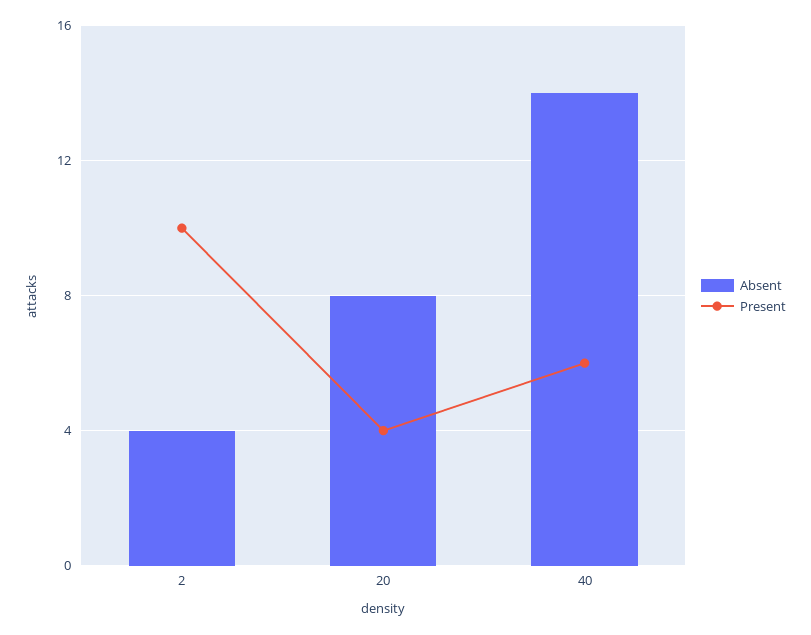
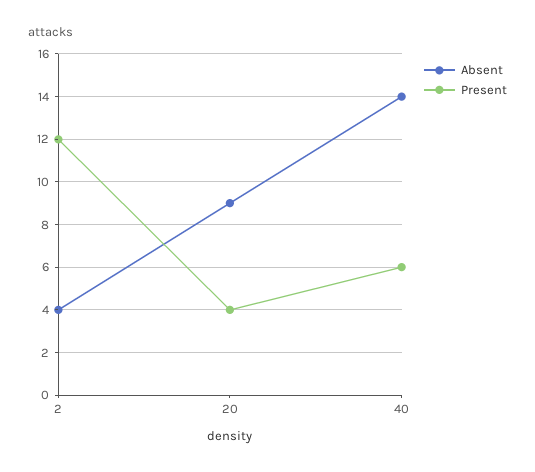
Present, 2: 10 -> 12
Absent, 20: 8 -> 9

